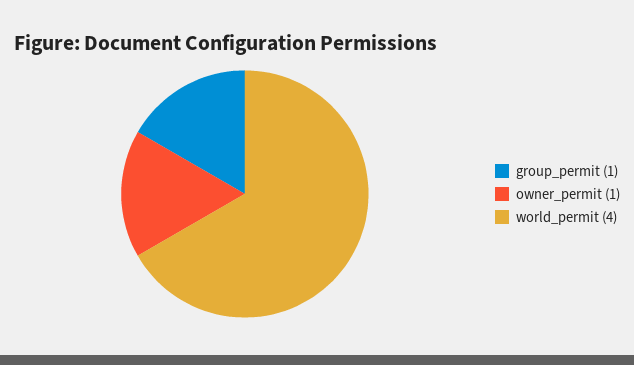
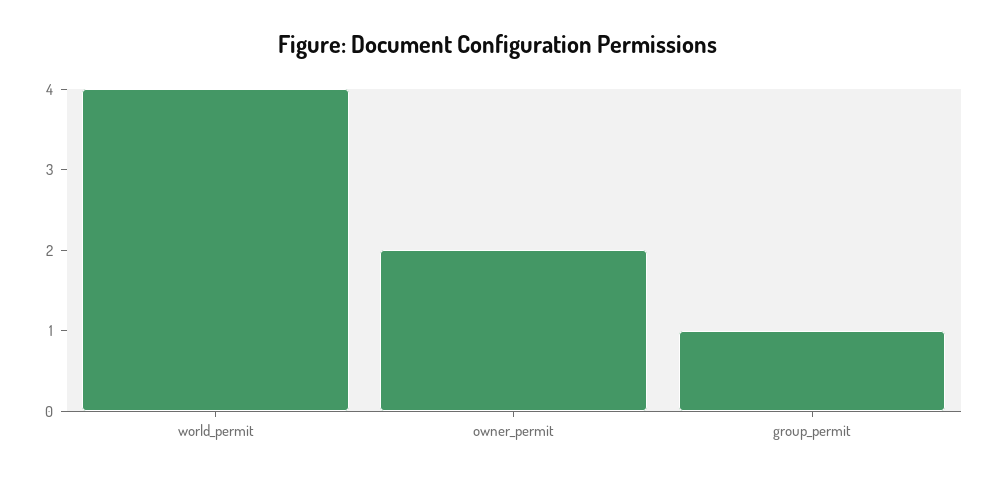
owner_permit: 1 -> 2

